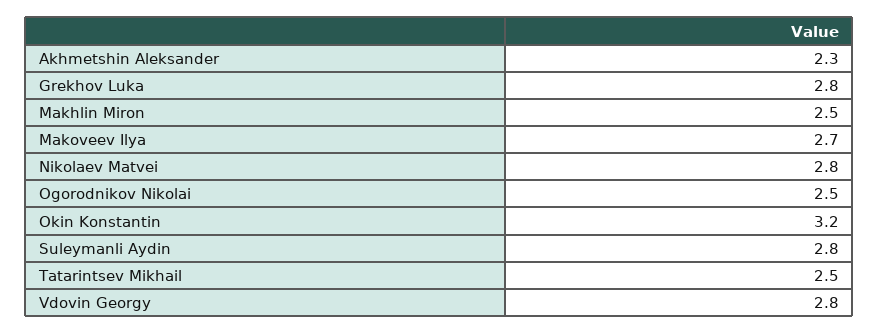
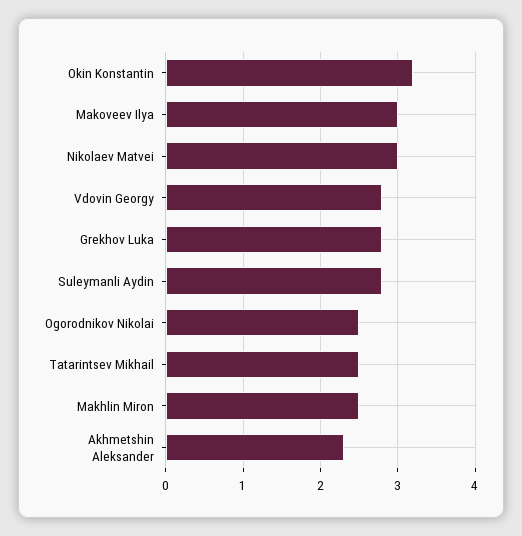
Makoveev Ilya: 2.7 -> 3
Nikolaev Matvei: 2.8 -> 3

